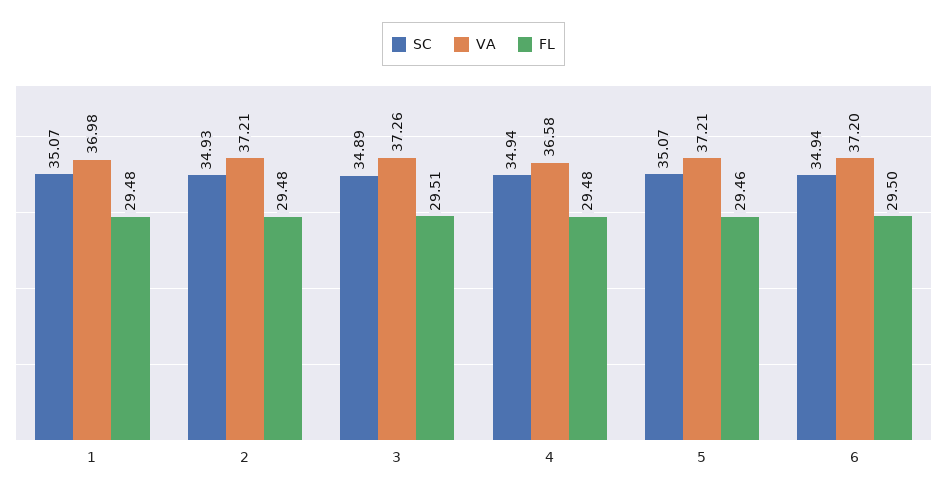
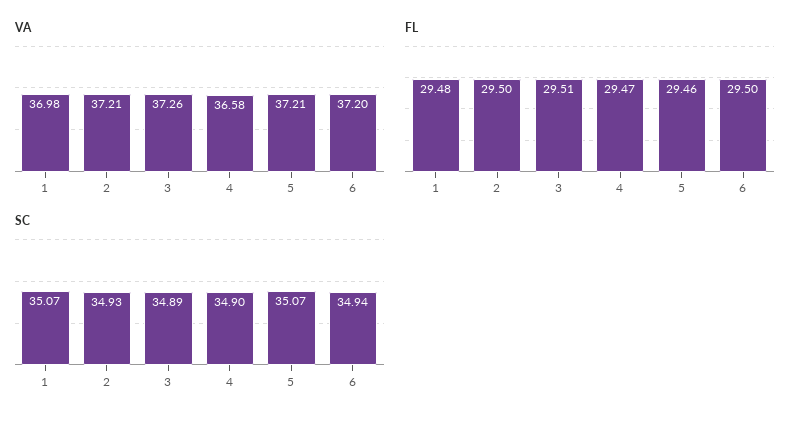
FL, 2: 29.48 -> 29.5
SC, 4: 34.94 -> 34.9
FL, 4: 29.48 -> 29.47

